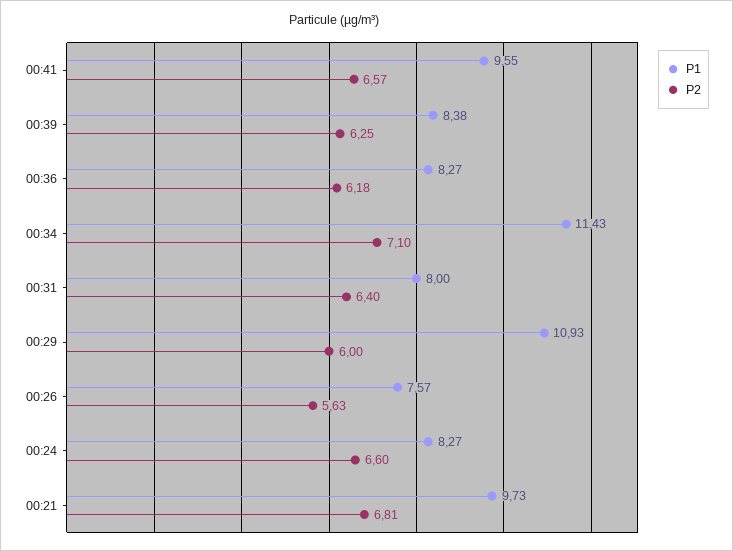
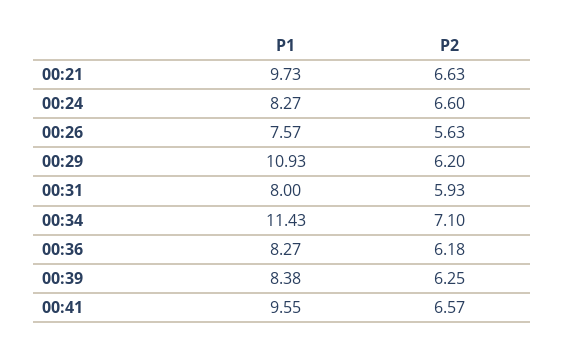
P2, 00:31: 6.4 -> 5.93
P2, 00:29: 6 -> 6.2
P2, 00:21: 6.81 -> 6.63

